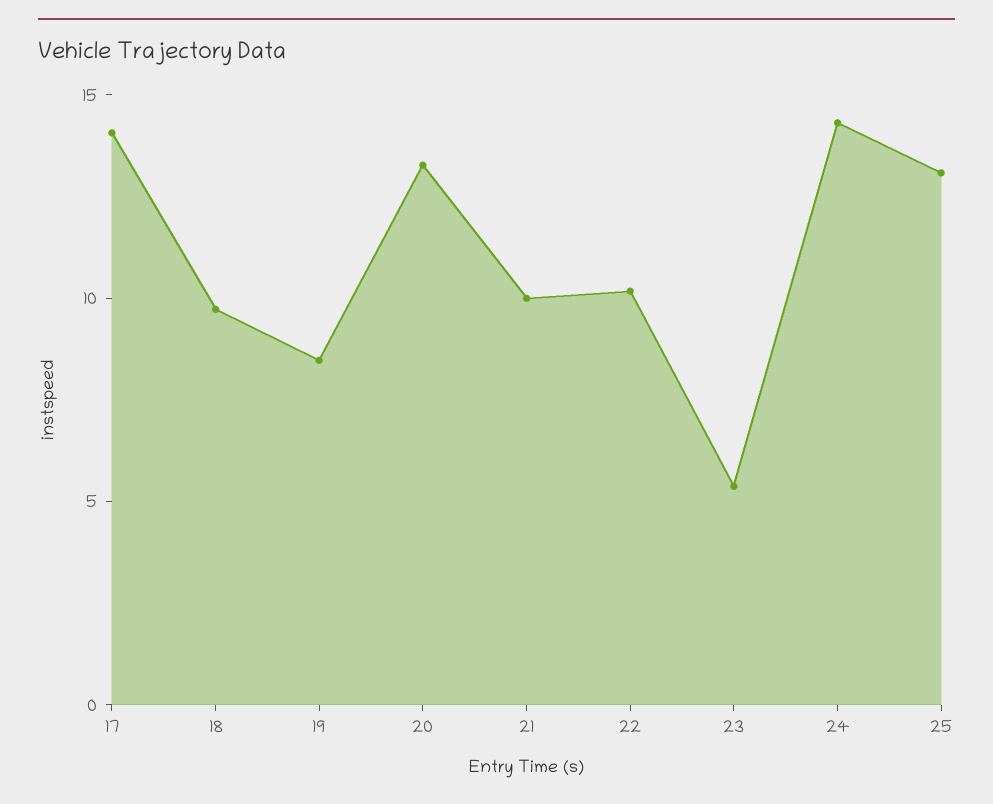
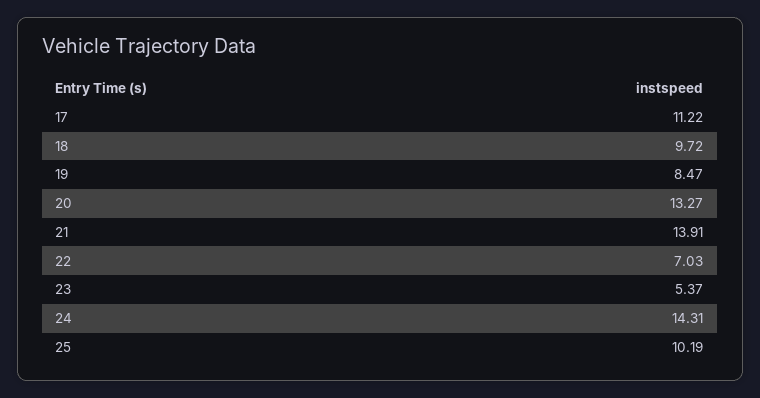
17: 14 -> 11.22
21: 10 -> 13.91
22: 10 -> 7.03
25: 13 -> 10.19

